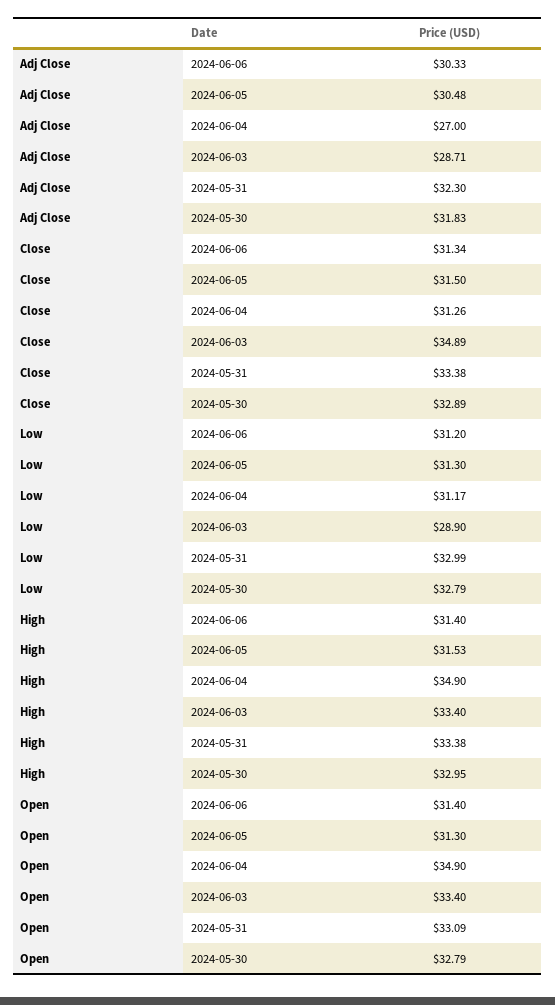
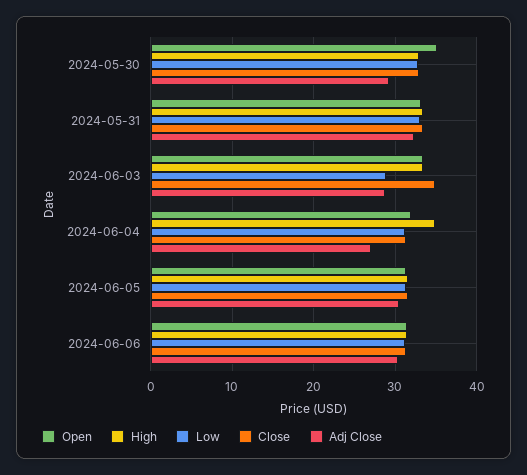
Adj Close, 2024-05-30: 31.83 -> 29
Open, 2024-06-04: 34.9 -> 32
Open, 2024-05-30: 32.79 -> 35

